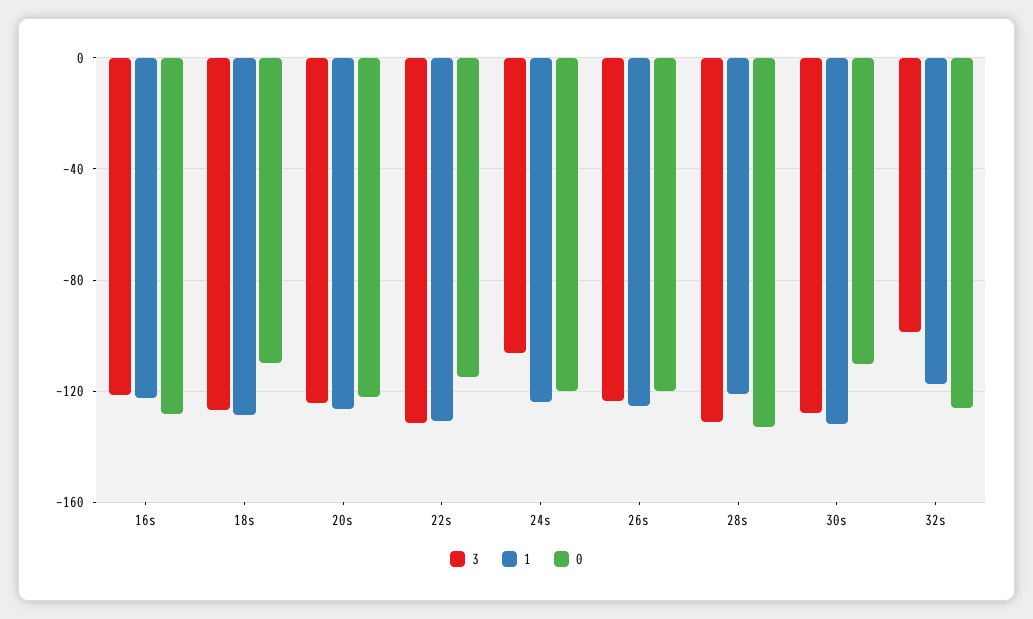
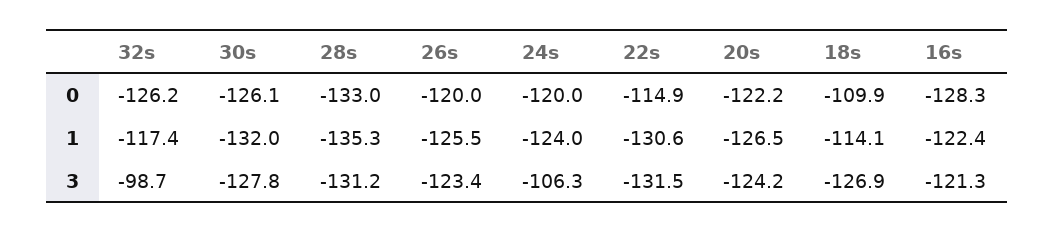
1, 18s: -130 -> -114.1
1, 28s: -120 -> -135.3
0, 30s: -110 -> -126.1

